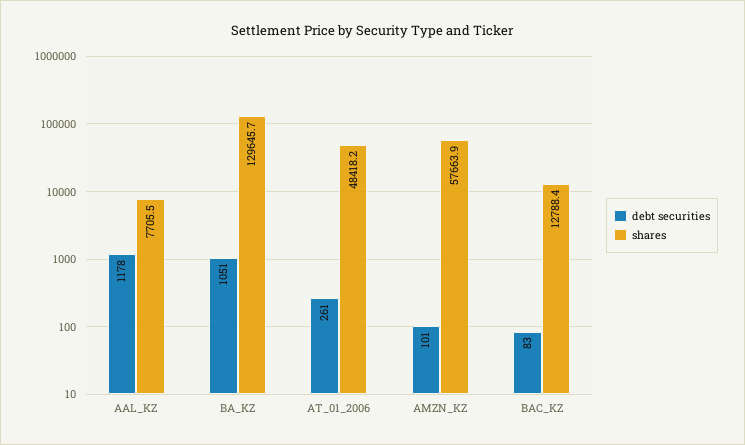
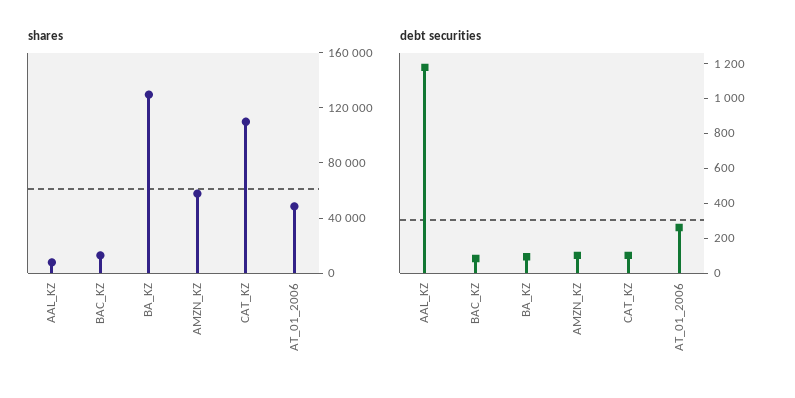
debt securities, BA_KZ: 1051 -> 100
shares, CAT_KZ: none -> 110000
debt securities, CAT_KZ: none -> 100

